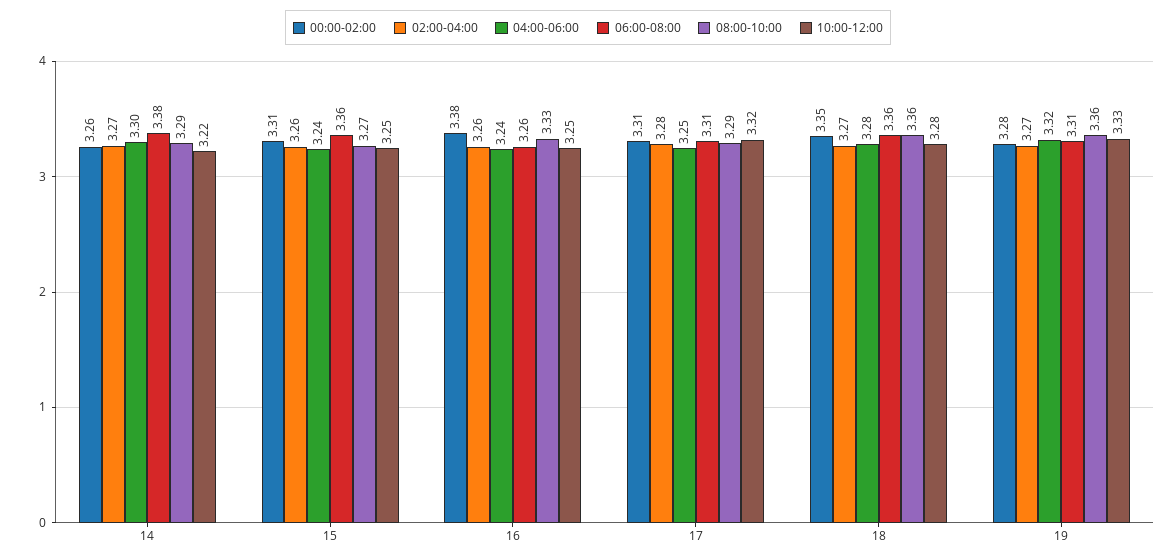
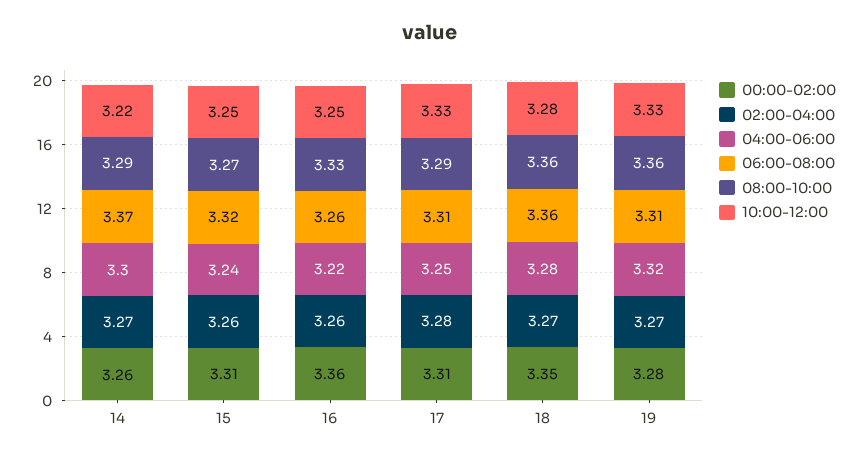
06:00-08:00, 14: 3.38 -> 3.37
06:00-08:00, 15: 3.36 -> 3.32
00:00-02:00, 16: 3.38 -> 3.36
04:00-06:00, 16: 3.24 -> 3.22
10:00-12:00, 17: 3.32 -> 3.33

